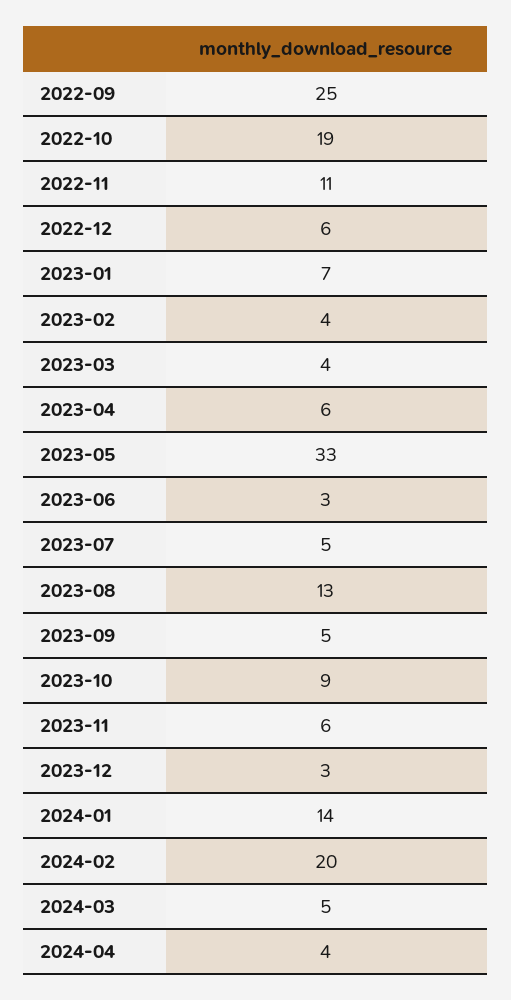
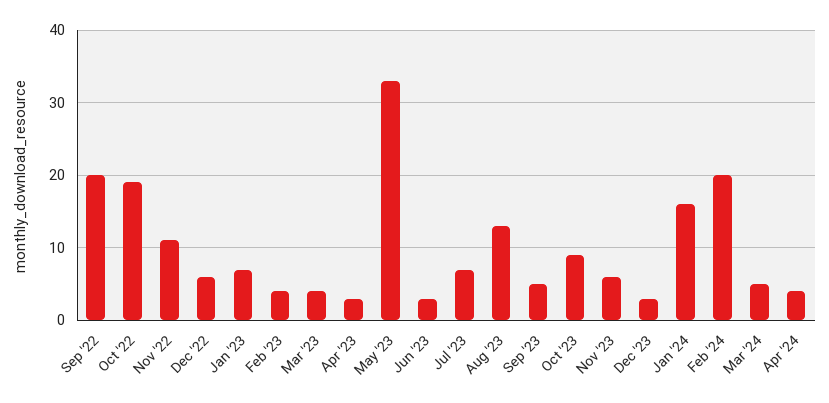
2022-09: 25 -> 20
2023-04: 6 -> 3
2023-07: 5 -> 7
2024-01: 14 -> 16

